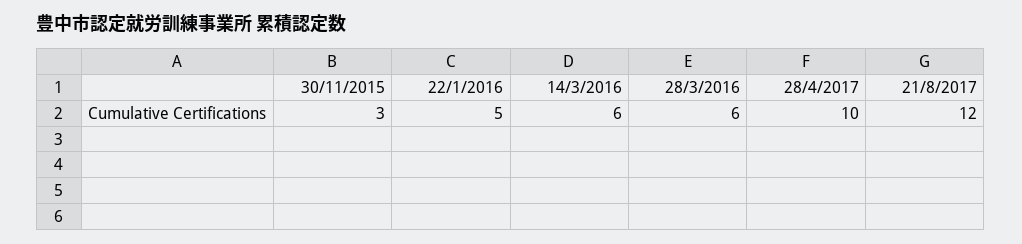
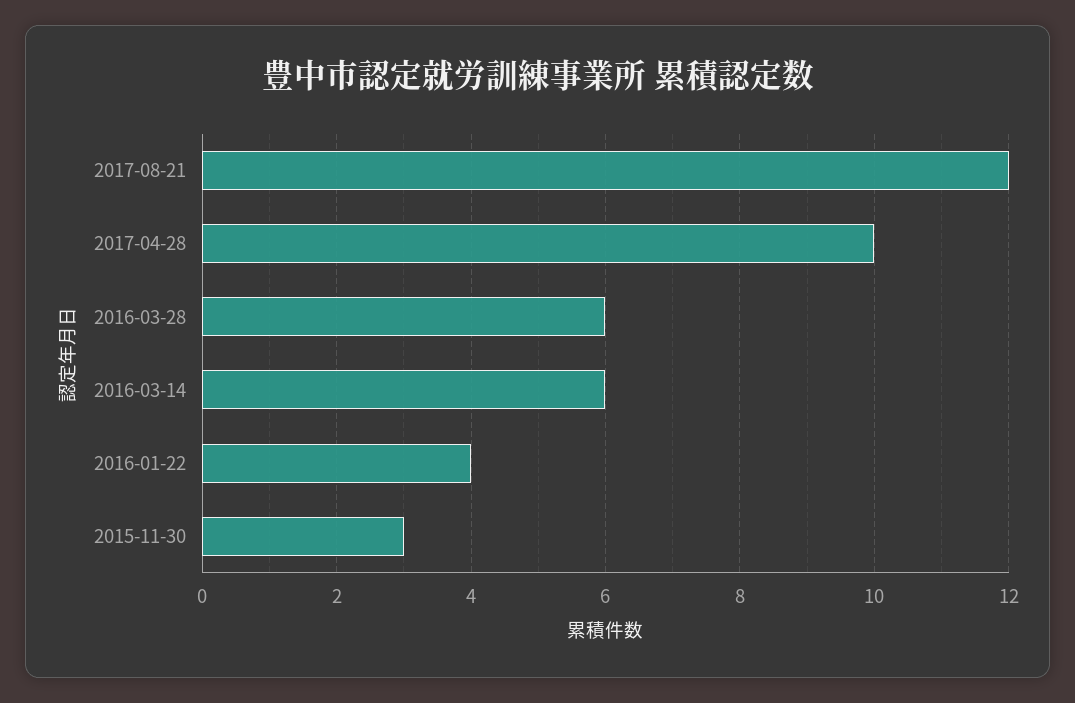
22/1/2016: 5 -> 4

